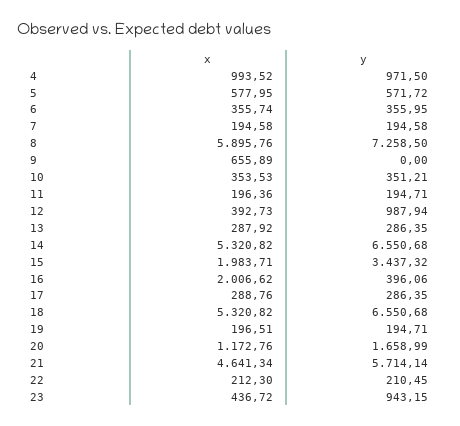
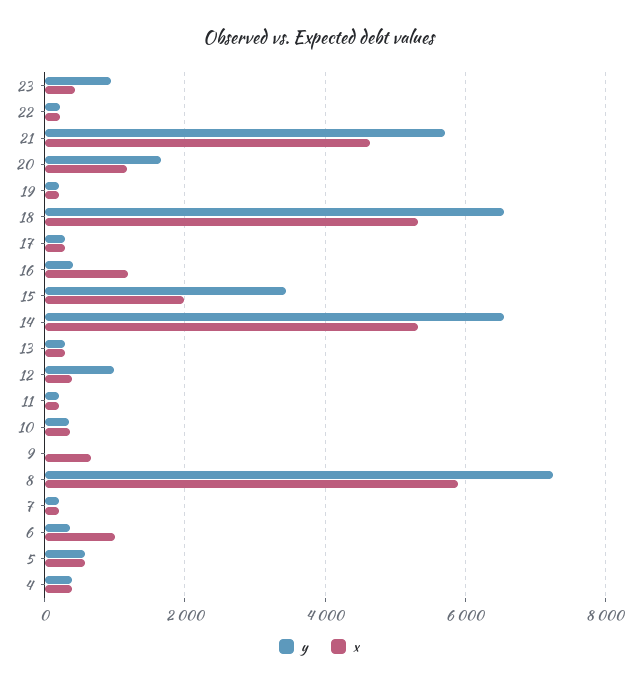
x, 4: 993.52 -> 400
y, 4: 971.5 -> 400
x, 6: 355.74 -> 1000
x, 16: 2006.62 -> 1200

